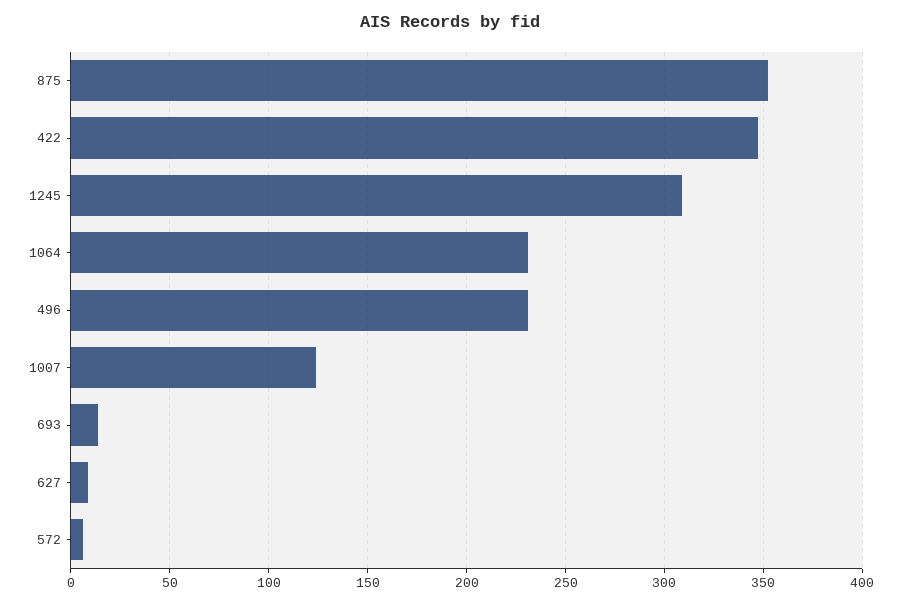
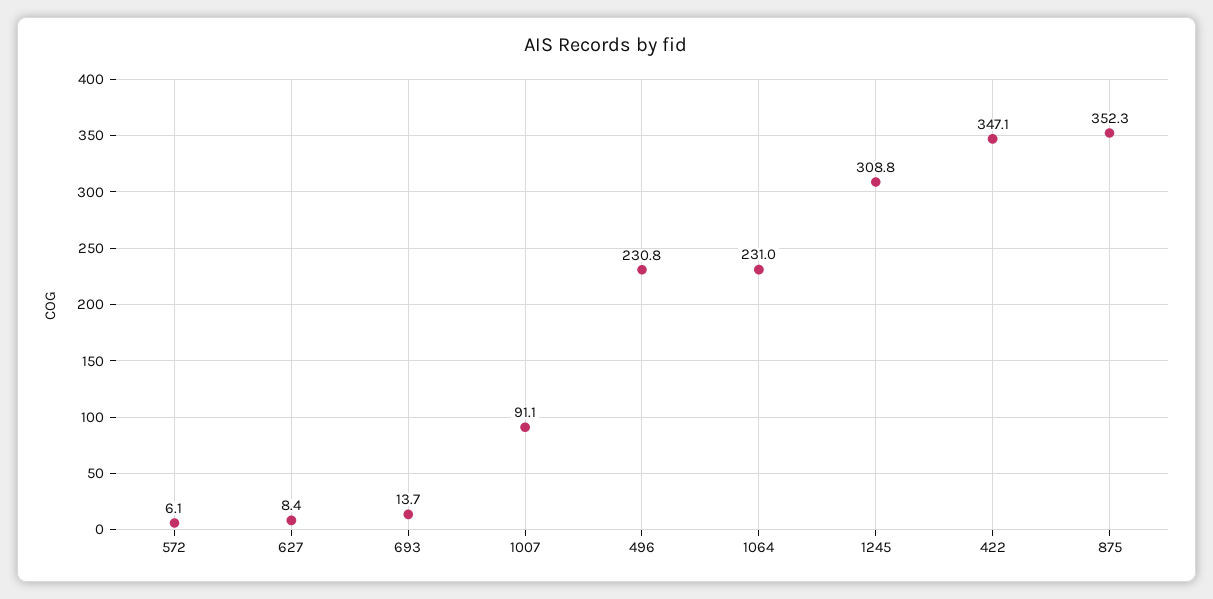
1007: 125 -> 91.1

